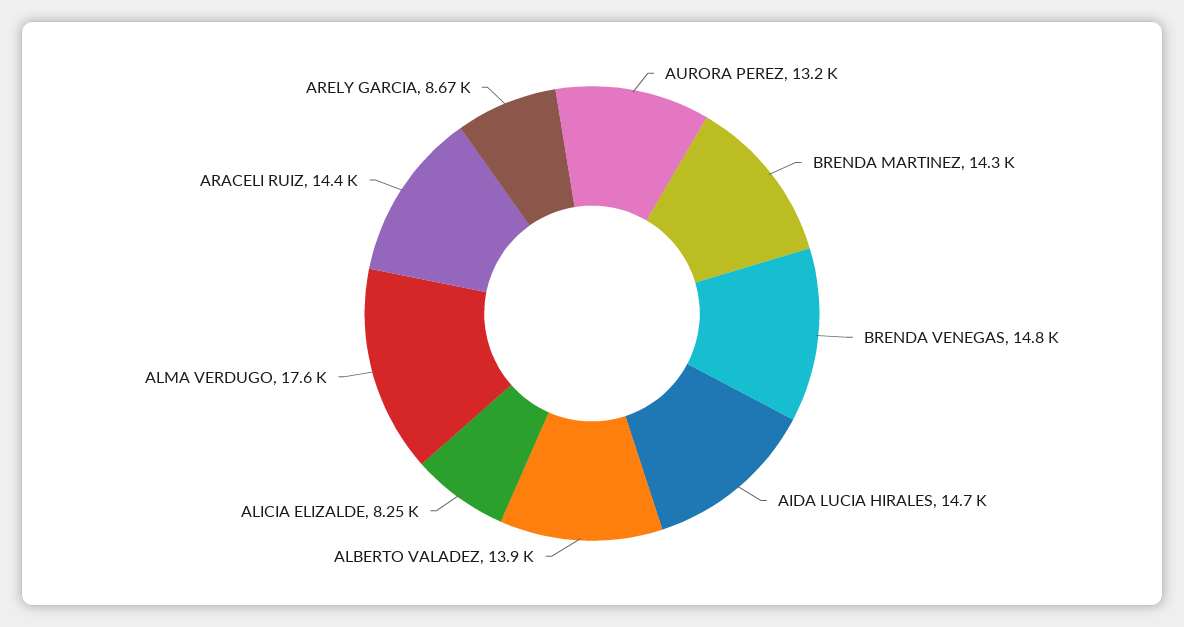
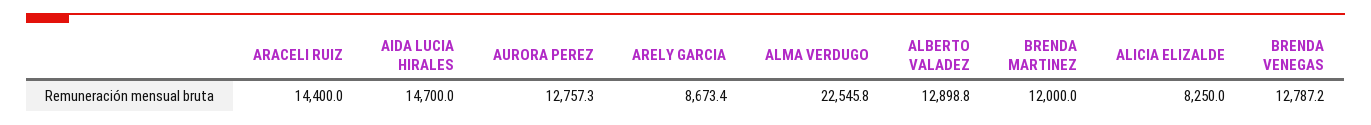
AURORA PEREZ: 13200 -> 12757.3
BRENDA MARTINEZ: 14300 -> 12000
BRENDA VENEGAS: 14800 -> 12787.2
ALBERTO VALADEZ: 13900 -> 12898.8
ALMA VERDUGO: 17600 -> 22545.8

